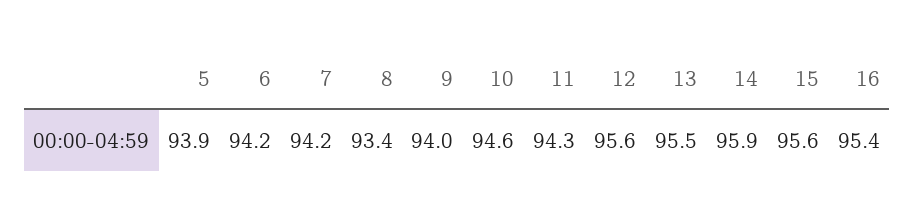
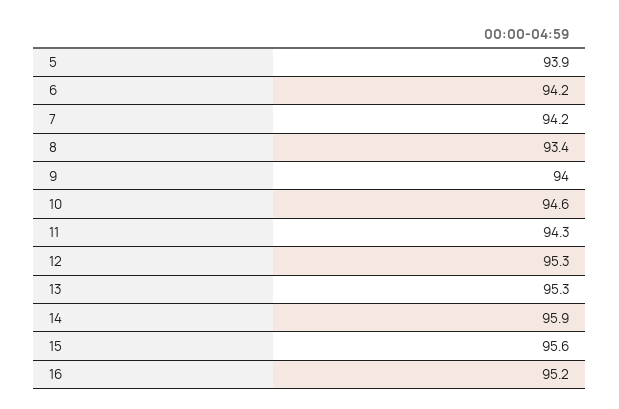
12: 95.6 -> 95.3
13: 95.5 -> 95.3
16: 95.4 -> 95.2

